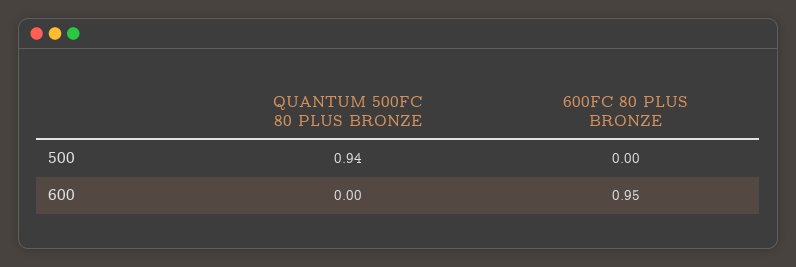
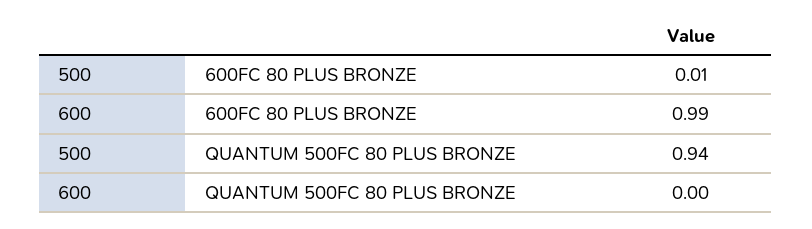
600FC 80 PLUS BRONZE, 500: 0 -> 0.01
600FC 80 PLUS BRONZE, 600: 0.95 -> 0.99

